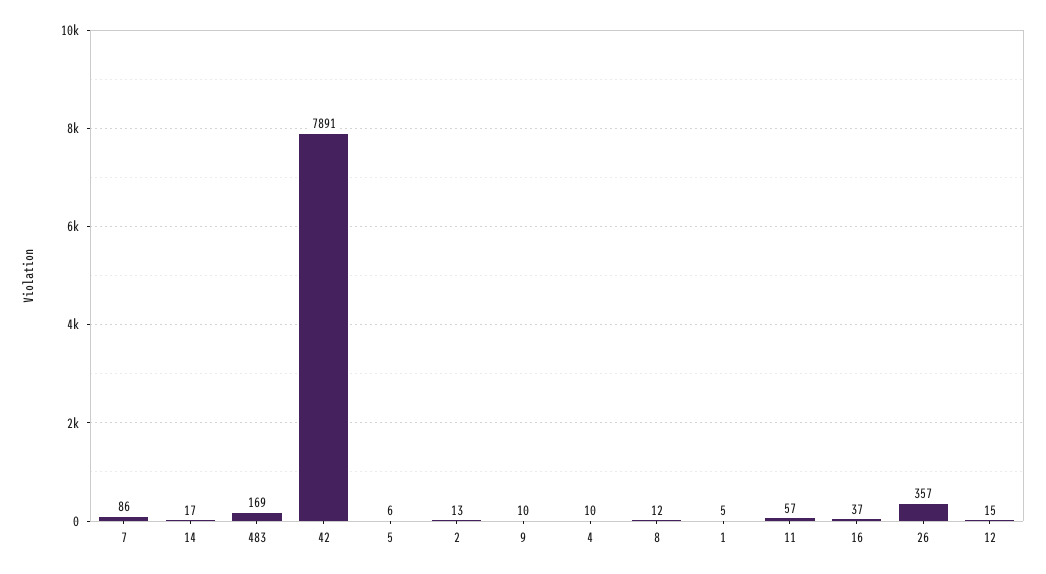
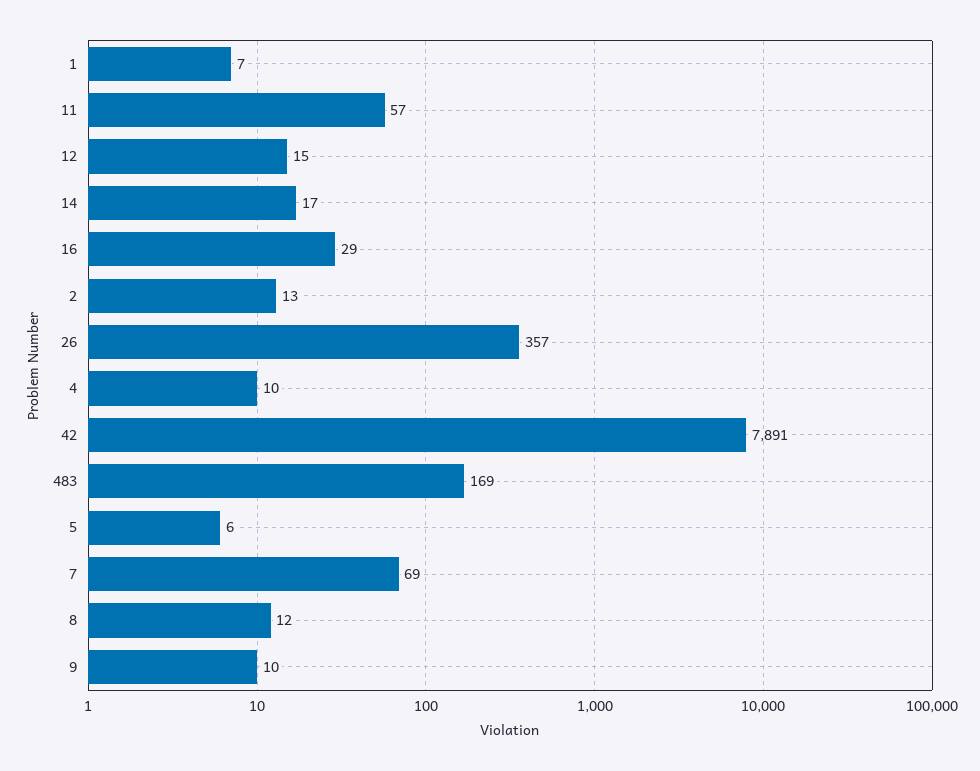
7: 86 -> 69
1: 5 -> 7
16: 37 -> 29

